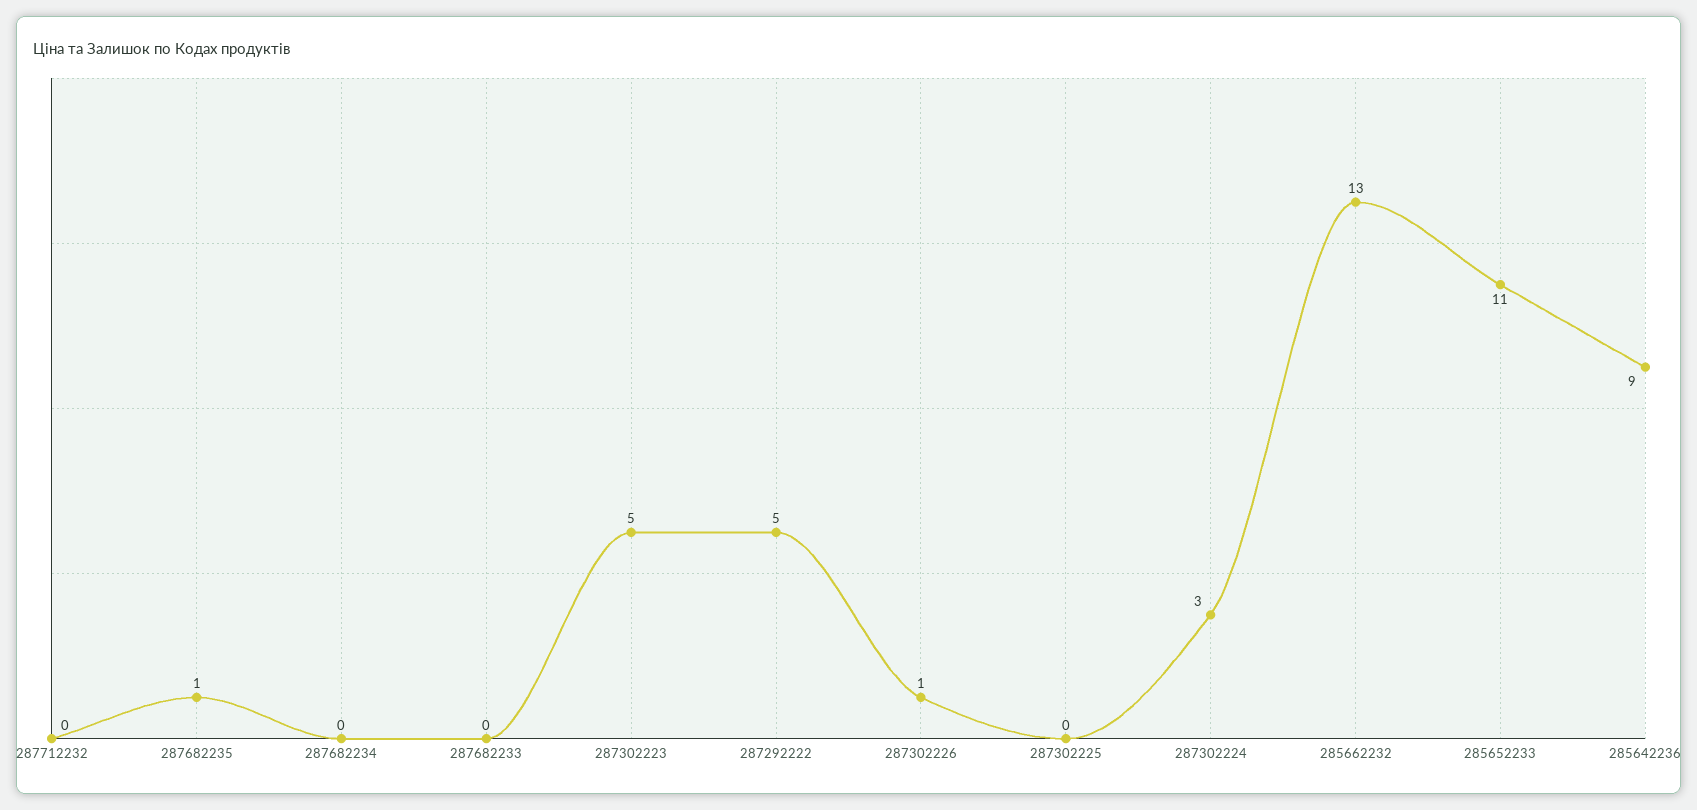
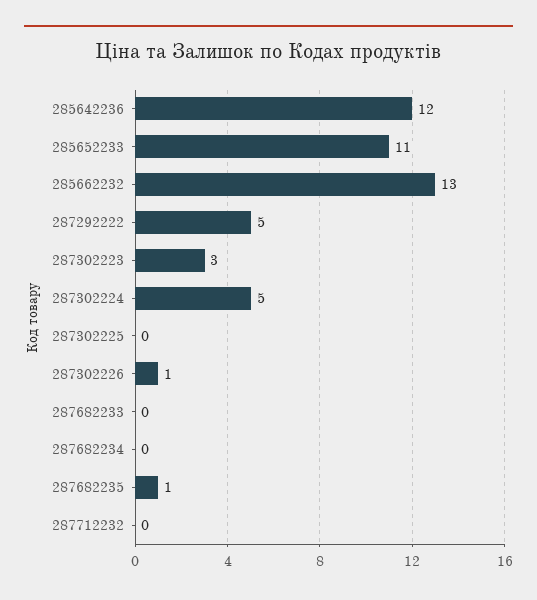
287302223: 5 -> 3
287302224: 3 -> 5
285642236: 9 -> 12

